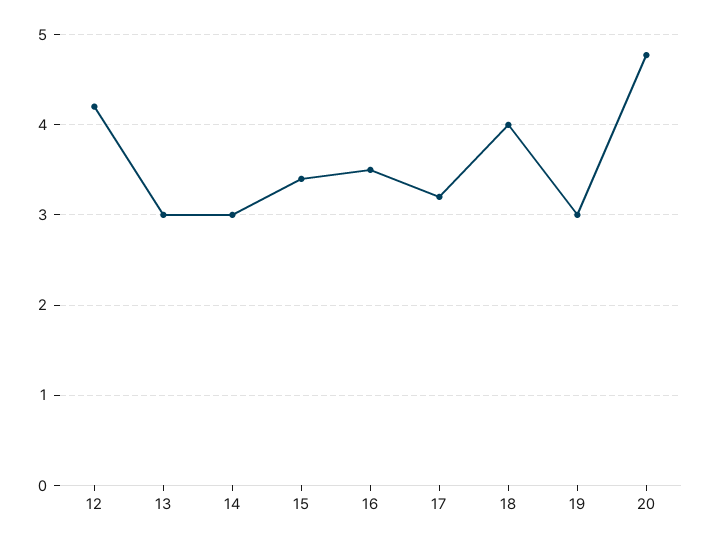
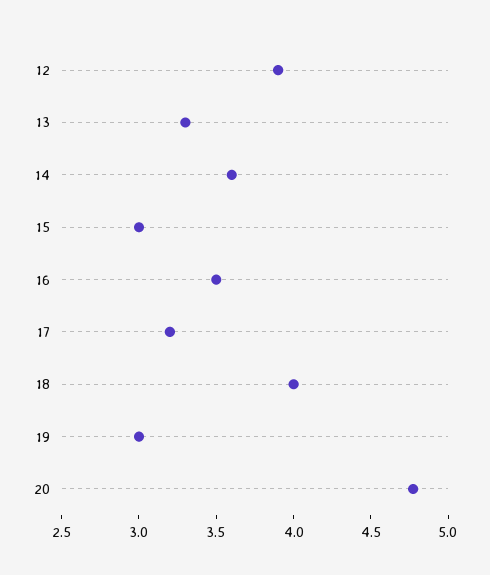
12: 4.2 -> 3.9
13: 3 -> 3.3
14: 3 -> 3.6
15: 3.4 -> 3

